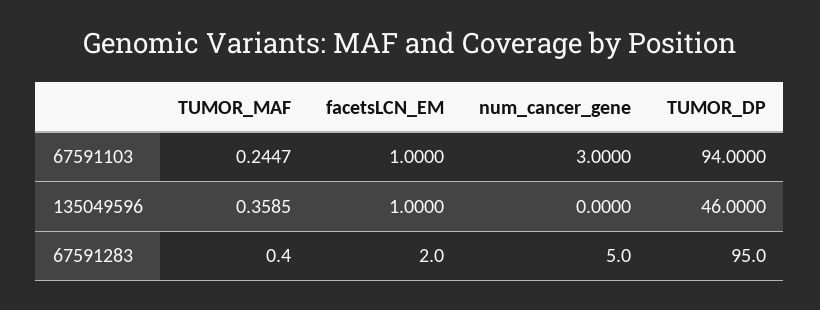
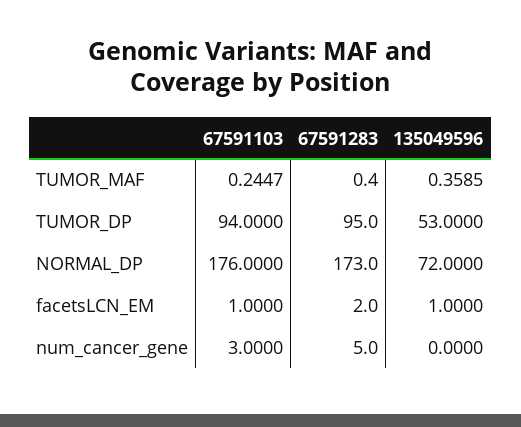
TUMOR_DP, 135049596: 46 -> 53
NORMAL_DP, 67591103: none -> 176
NORMAL_DP, 67591283: none -> 173
NORMAL_DP, 135049596: none -> 72

